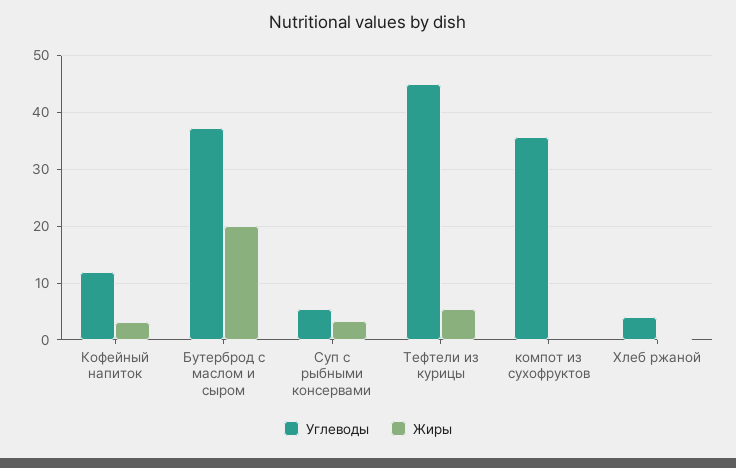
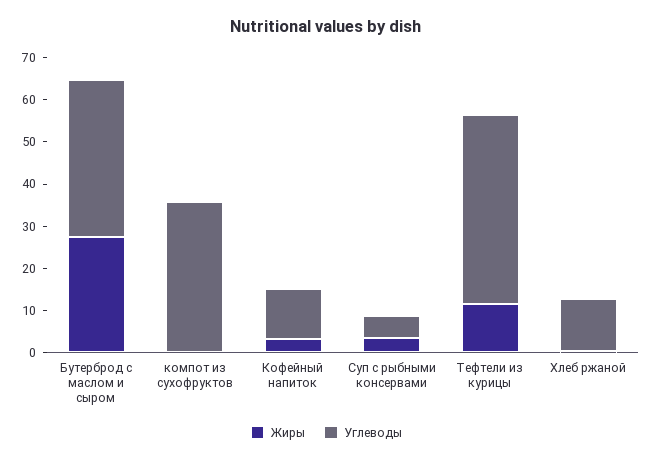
Жиры, Бутерброд с маслом и сыром: 20 -> 28
Жиры, Тефтели из курицы: 6 -> 12
Углеводы, Хлеб ржаной: 4 -> 12

